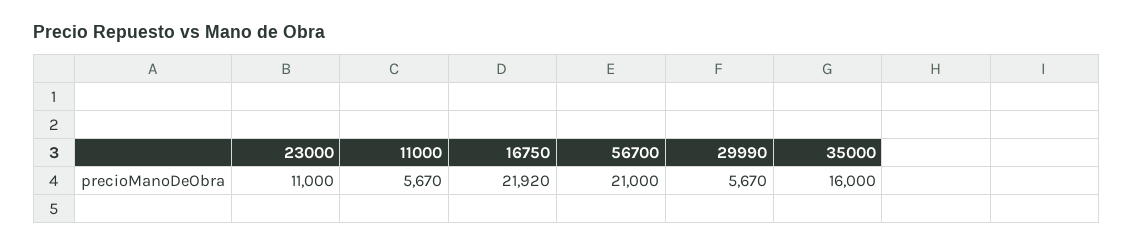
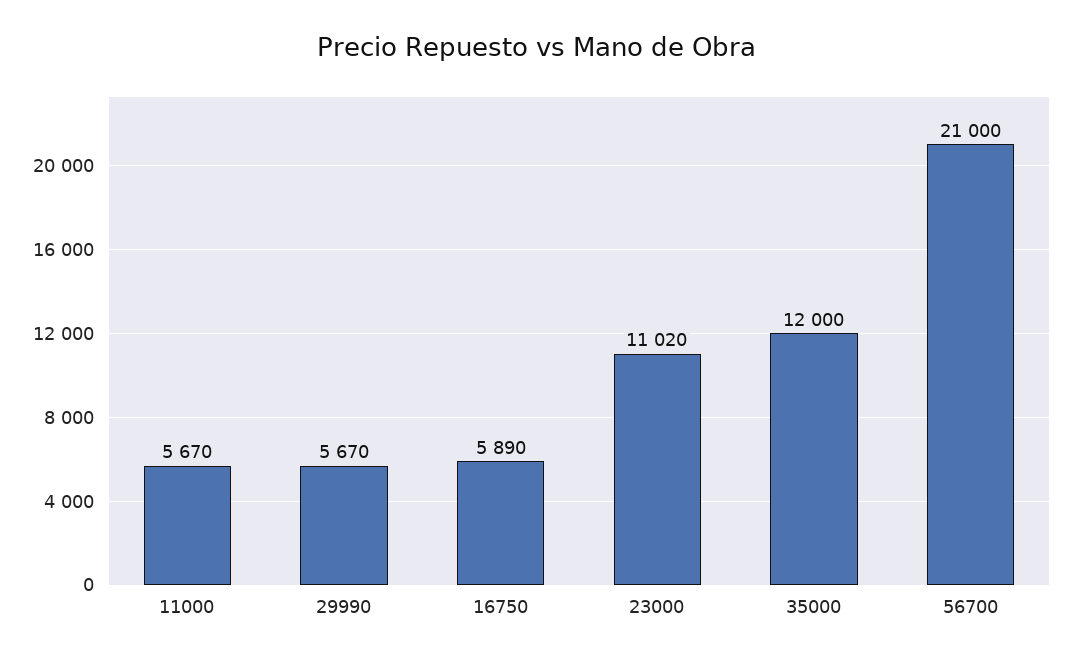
23000: 11000 -> 11020
16750: 21920 -> 5890
35000: 16000 -> 12000

